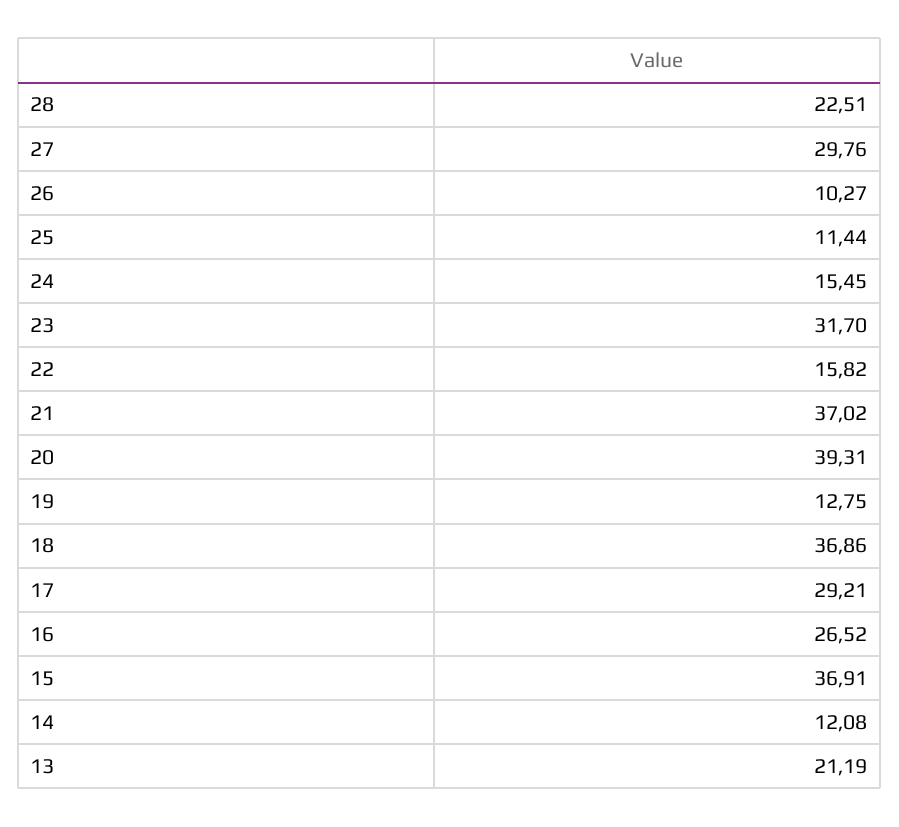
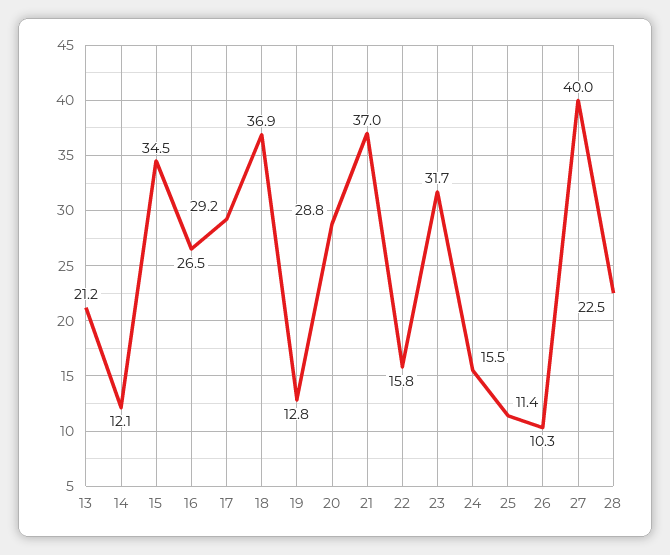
27: 29.76 -> 40
20: 39.31 -> 28.8
15: 36.91 -> 34.5

